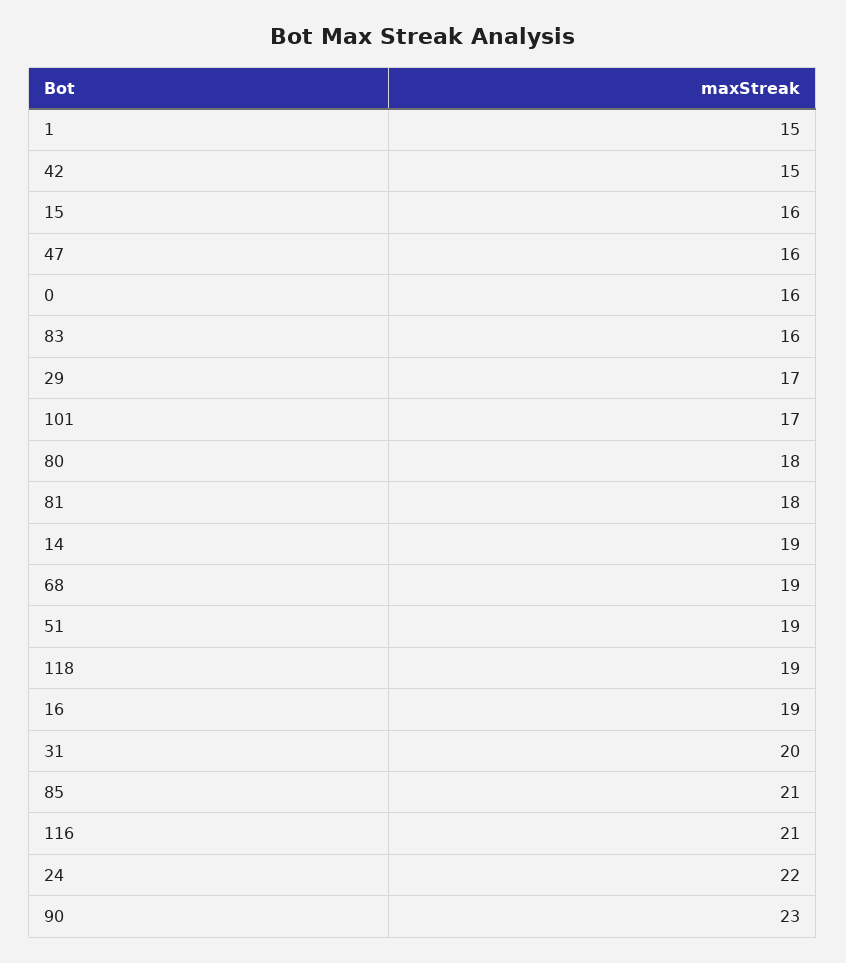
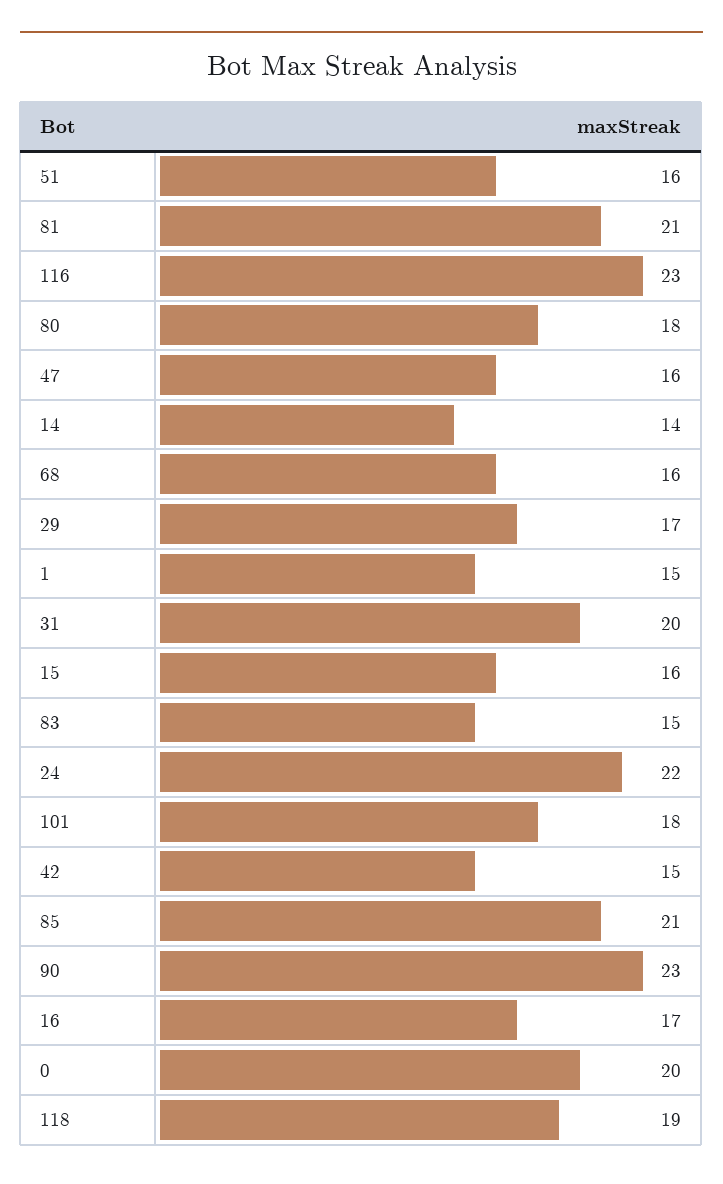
0: 16 -> 20
83: 16 -> 15
101: 17 -> 18
81: 18 -> 21
14: 19 -> 14
68: 19 -> 16
51: 19 -> 16
16: 19 -> 17
116: 21 -> 23

